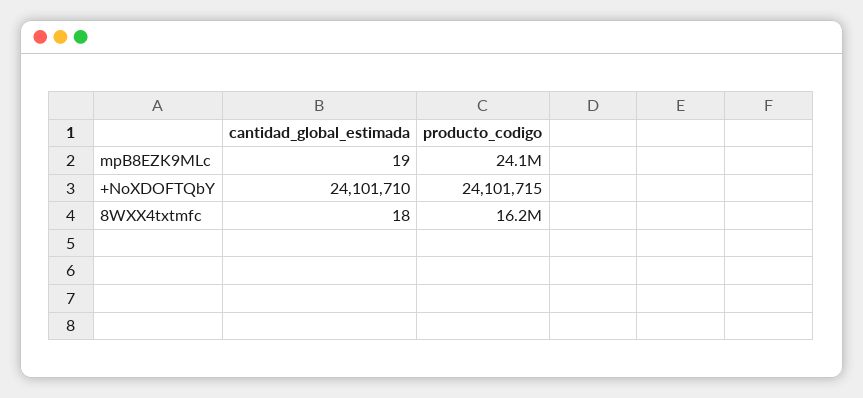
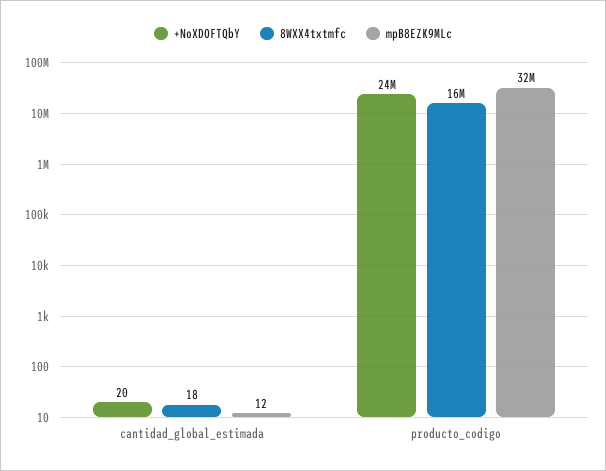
mpB8EZK9MLc, cantidad_global_estimada: 19 -> 12
mpB8EZK9MLc, producto_codigo: 24100000 -> 32000000
+NoXDOFTQbY, cantidad_global_estimada: 24101710 -> 20

